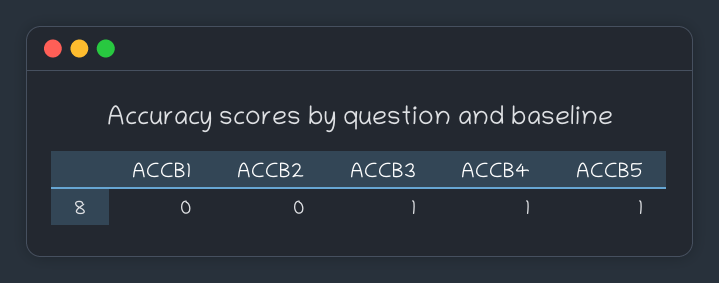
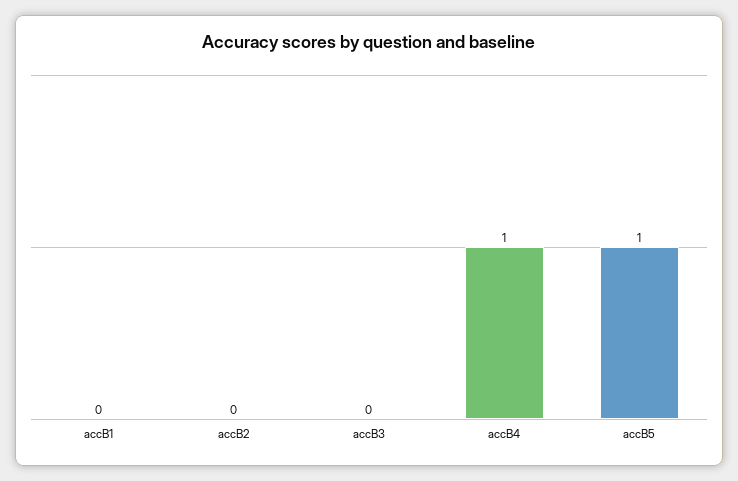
ACCB3: 1 -> 0

